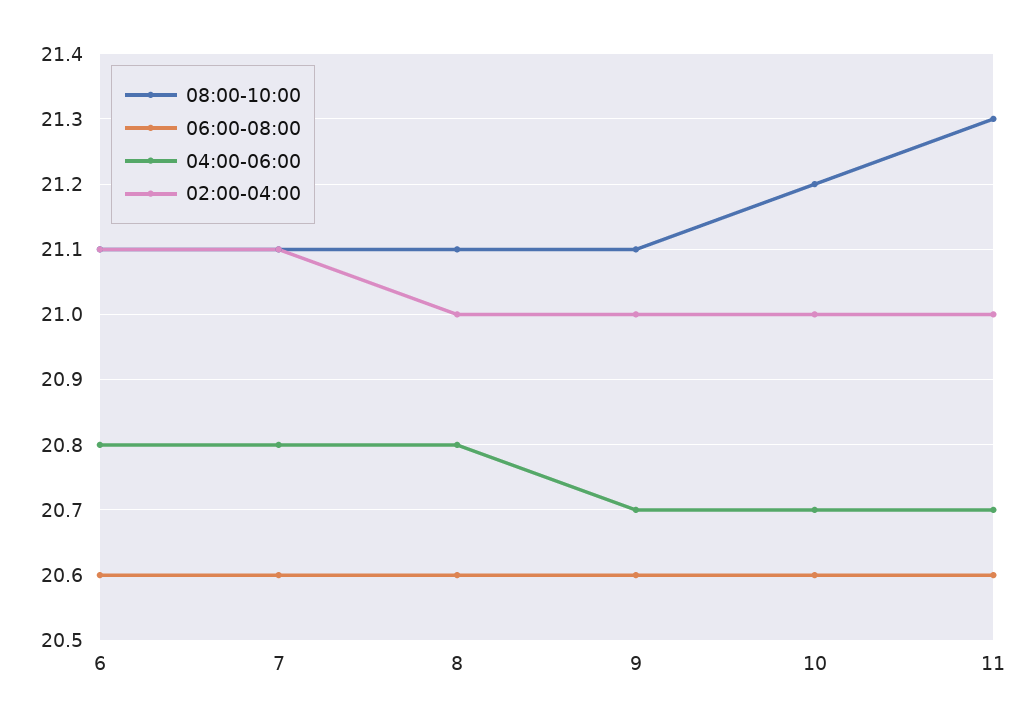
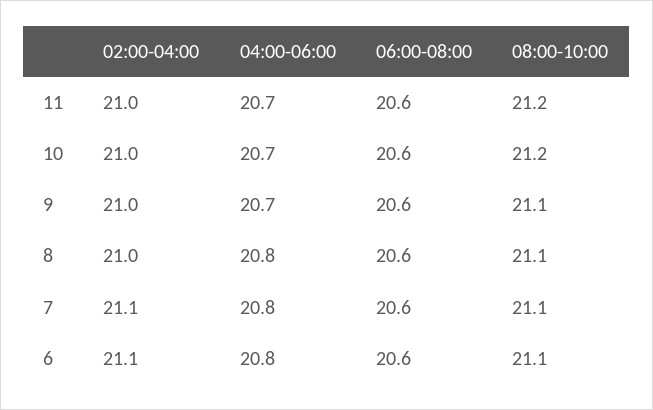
08:00-10:00, 11: 21.3 -> 21.2

